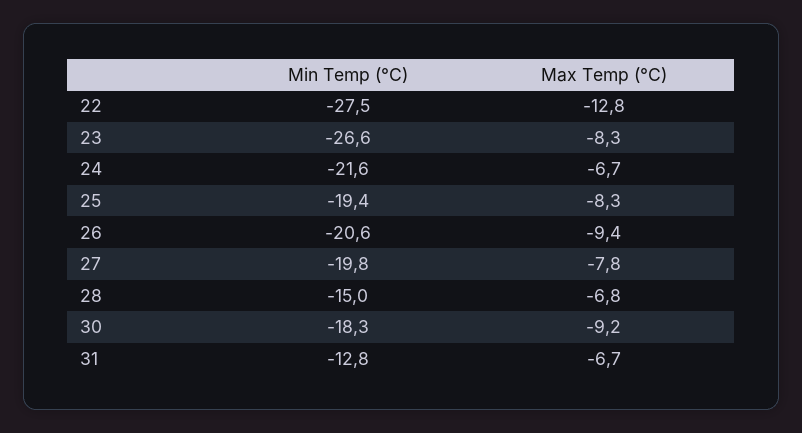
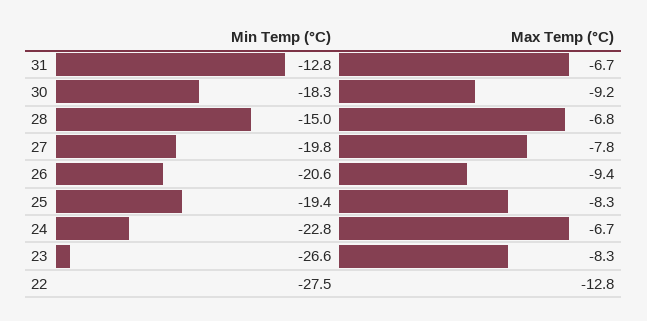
Min Temp (°C), 24: -21.6 -> -22.8

